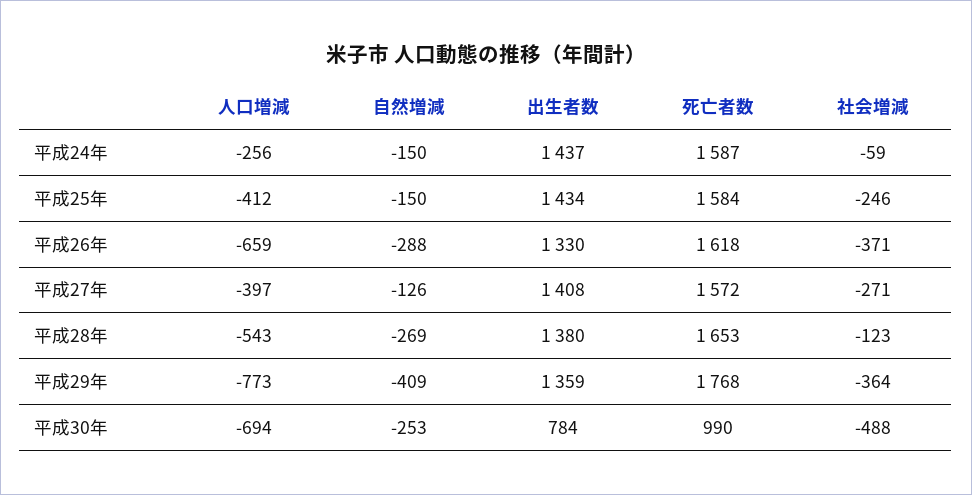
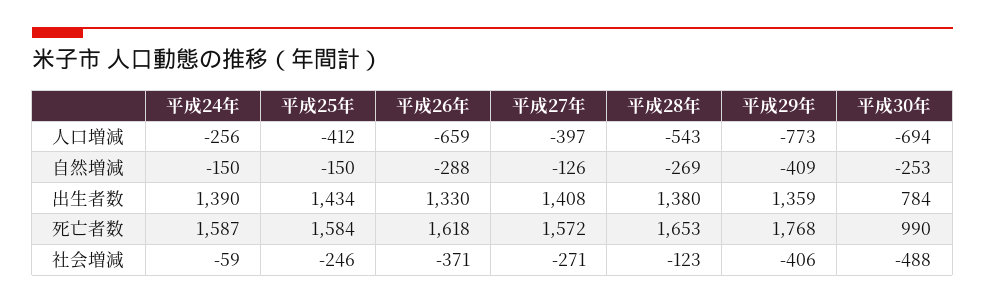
出生者数, 平成24年: 1437 -> 1390
社会増減, 平成29年: -364 -> -406

